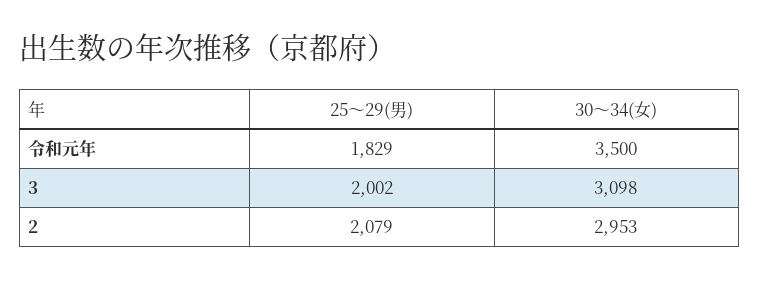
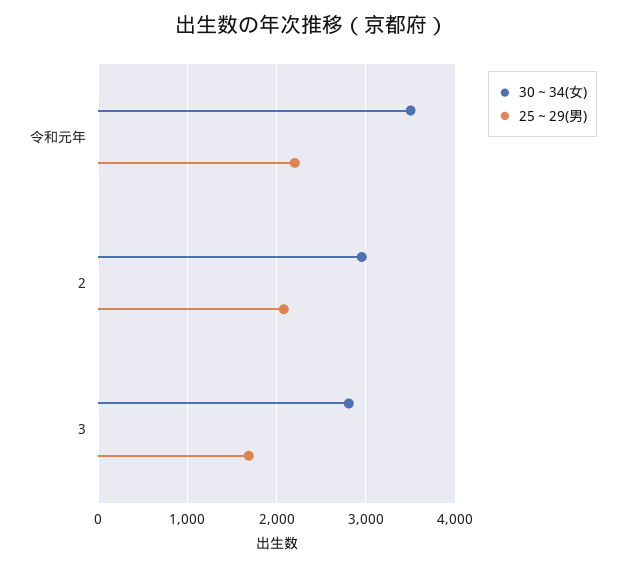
25～29(男), 令和元年: 1829 -> 2200
25～29(男), 3: 2002 -> 1700
30～34(女), 3: 3098 -> 2800

